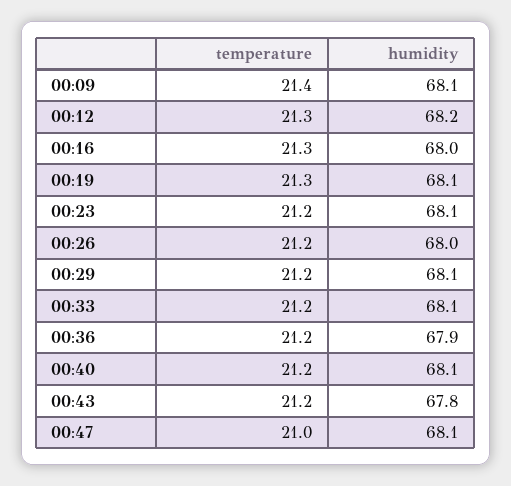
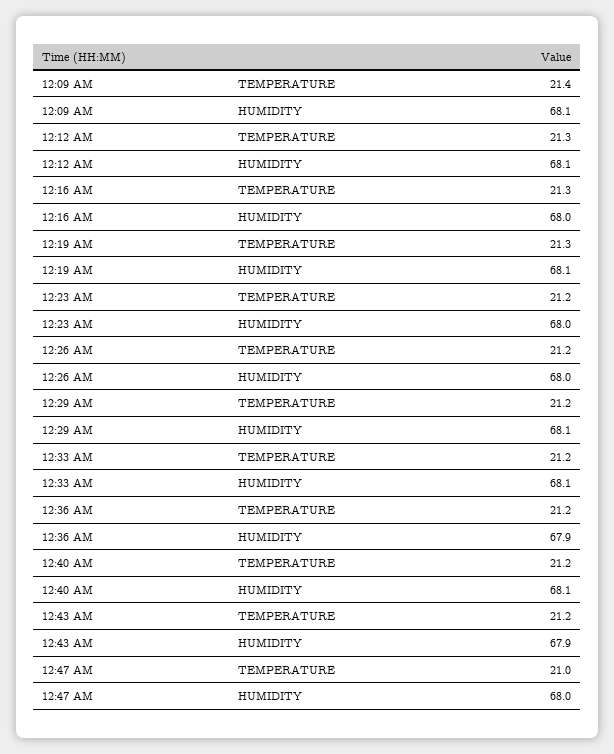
humidity, 00:12: 68.2 -> 68.1
humidity, 00:23: 68.1 -> 68
humidity, 00:43: 67.8 -> 67.9
humidity, 00:47: 68.1 -> 68

